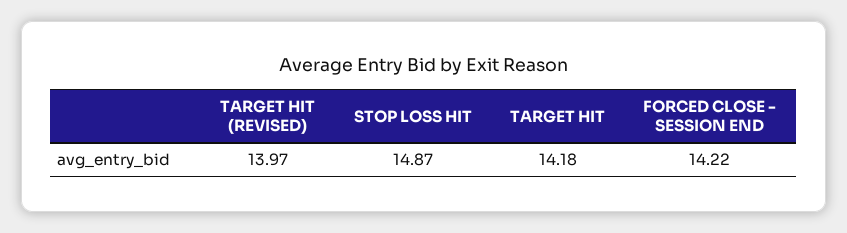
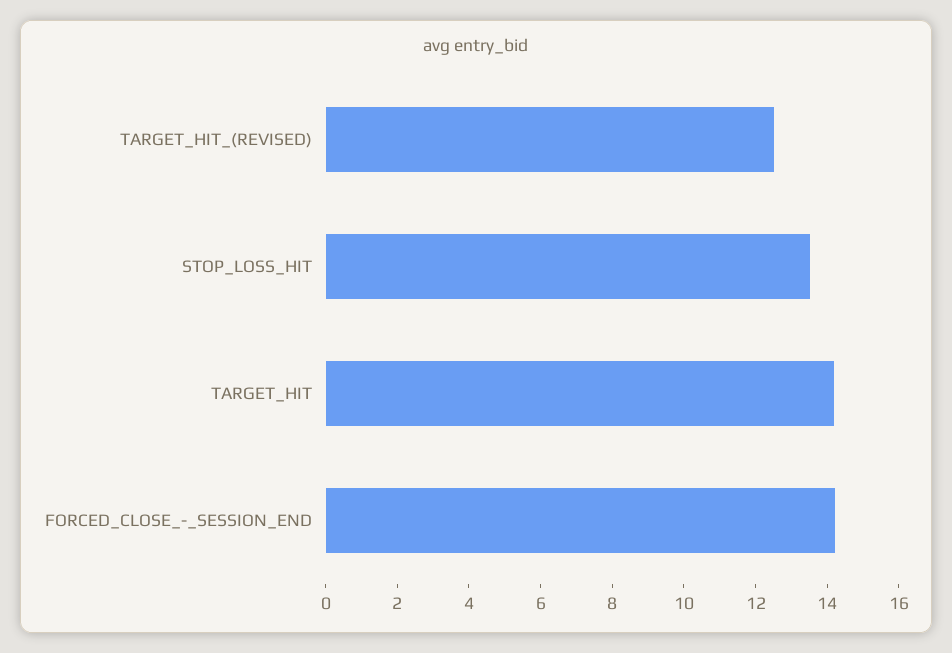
TARGET HIT (REVISED): 13.97 -> 12.5
STOP LOSS HIT: 14.87 -> 13.5

